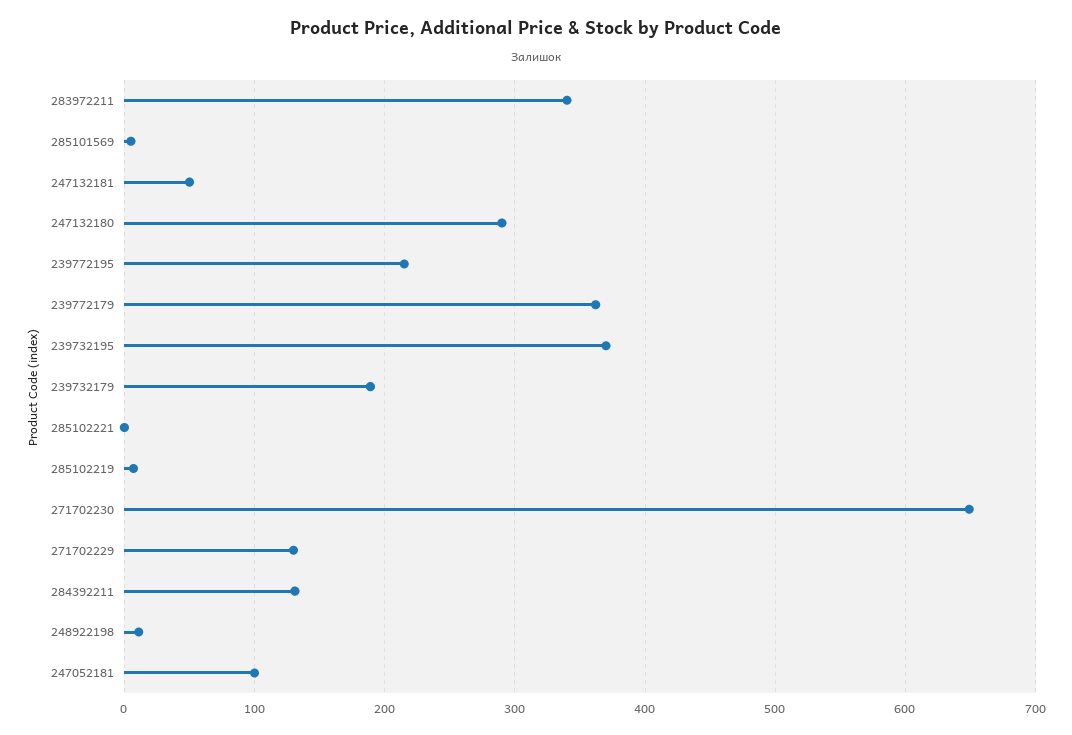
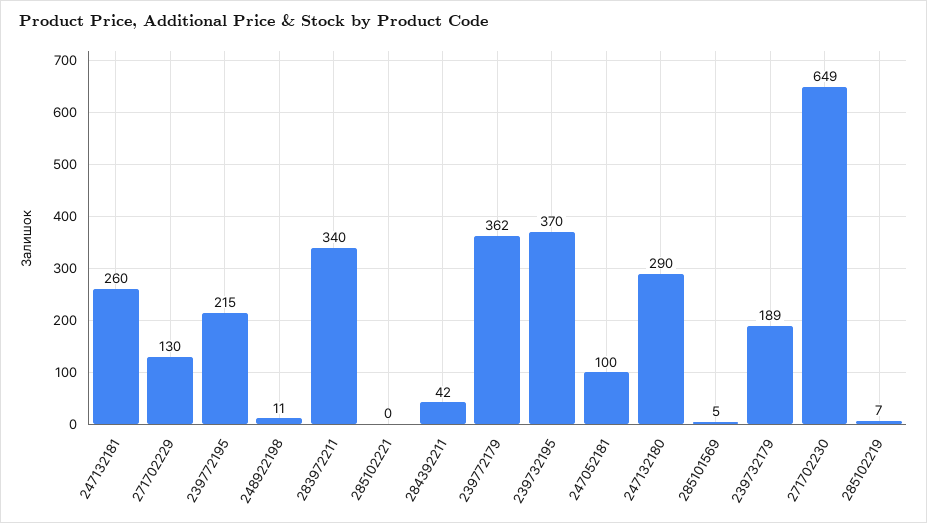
247132181: 50 -> 260
284392211: 130 -> 42

